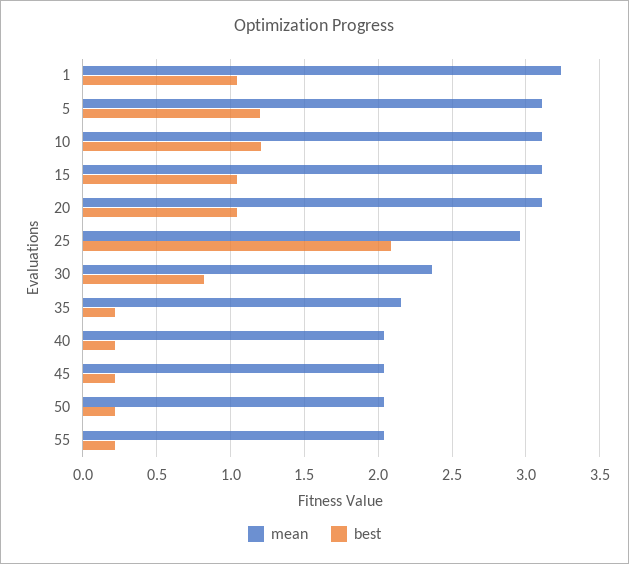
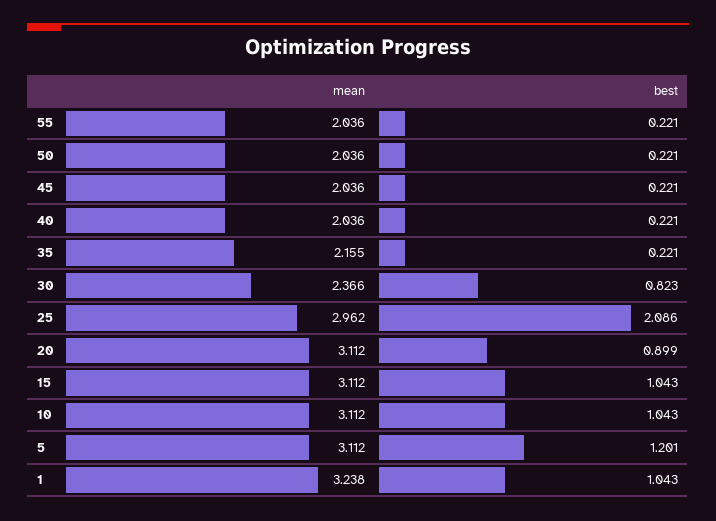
best, 10: 1.2 -> 1.043
best, 20: 1.05 -> 0.899

